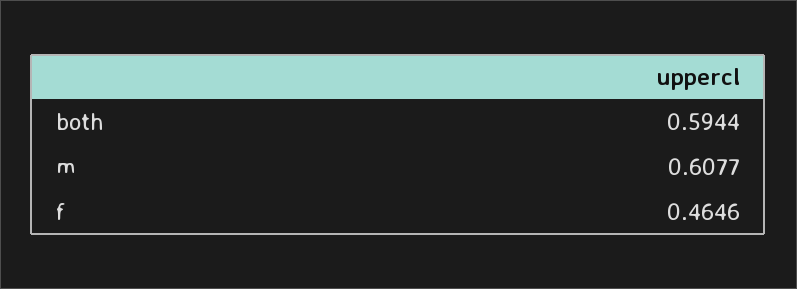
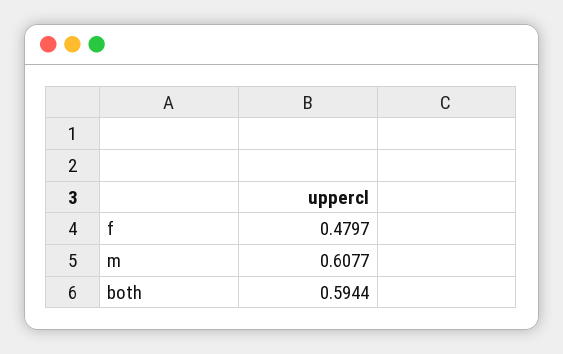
f: 0.4646 -> 0.4797

